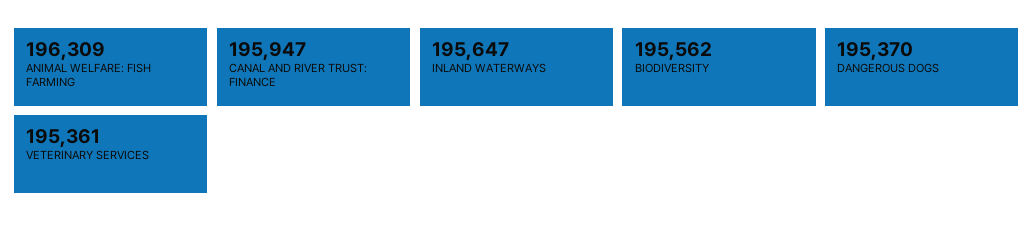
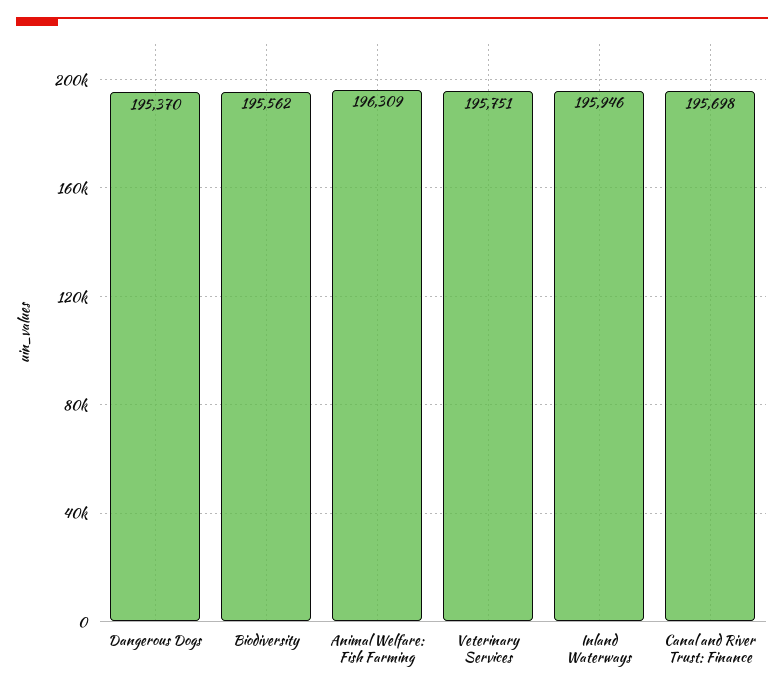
CANAL AND RIVER TRUST: FINANCE: 195947 -> 195698
INLAND WATERWAYS: 195647 -> 195946
VETERINARY SERVICES: 195361 -> 195751

